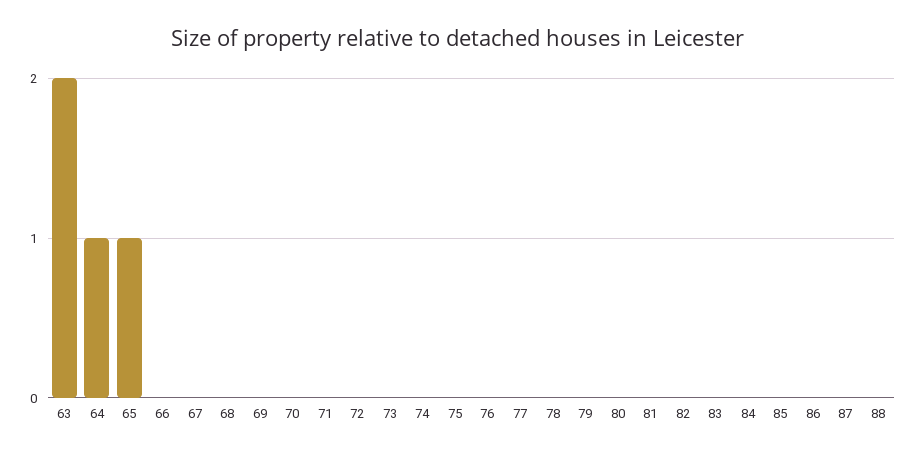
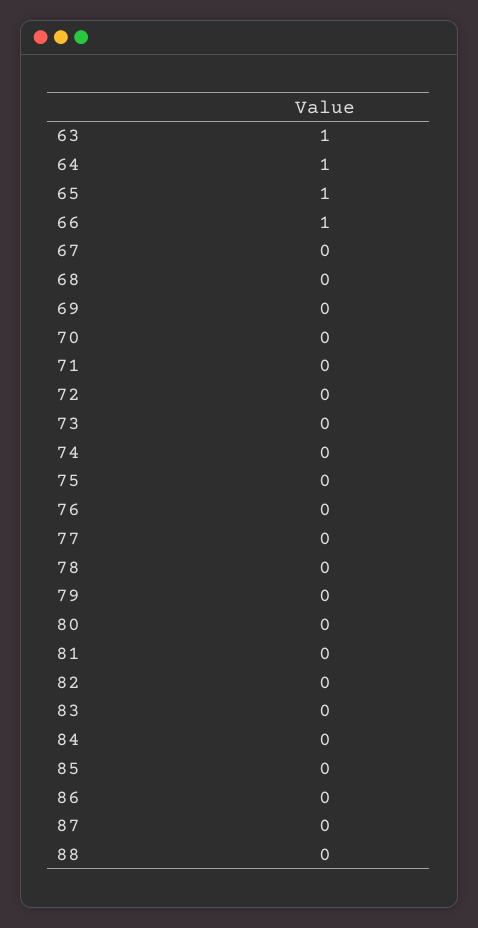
63: 2 -> 1
66: 0 -> 1

